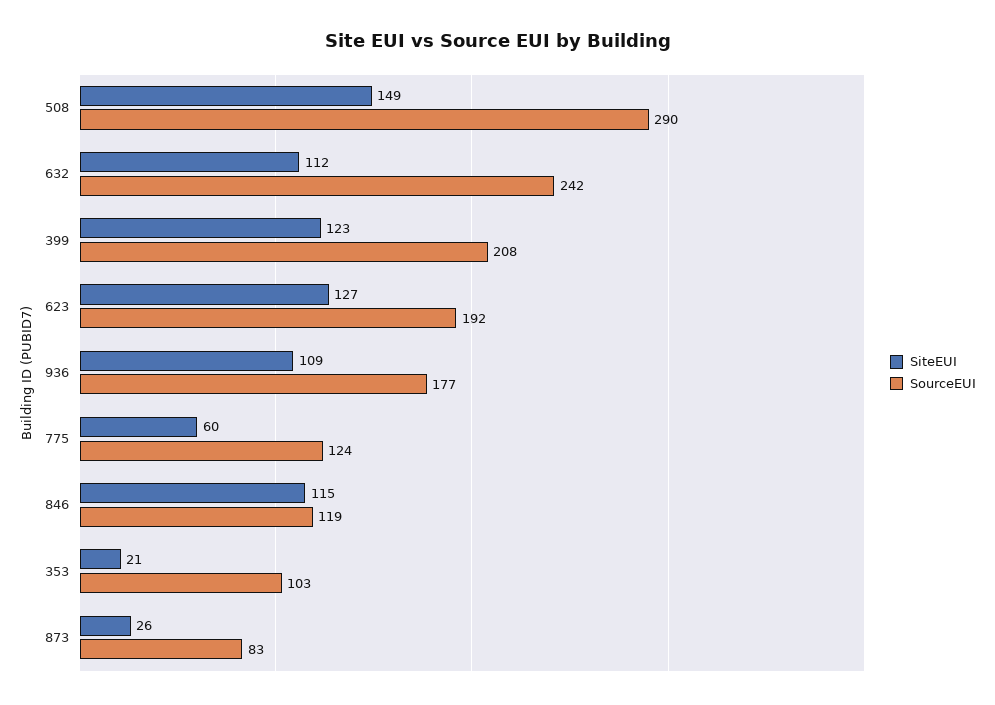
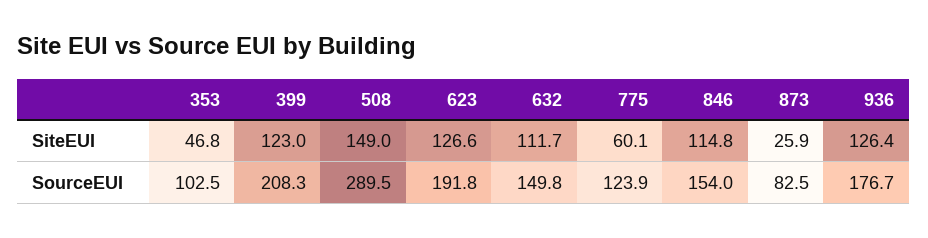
SourceEUI, 632: 242 -> 149.8
SiteEUI, 936: 109 -> 126.4
SourceEUI, 846: 119 -> 154
SiteEUI, 353: 21 -> 46.8

